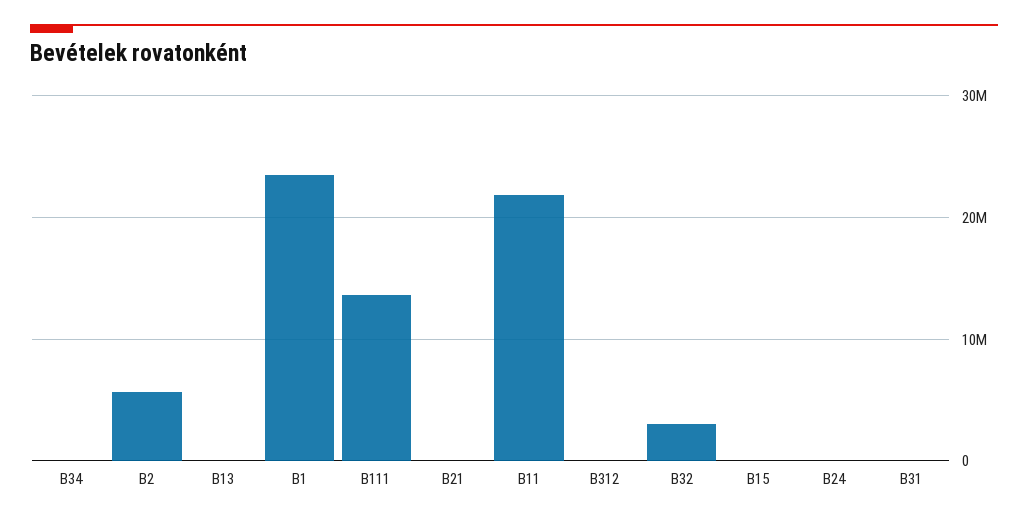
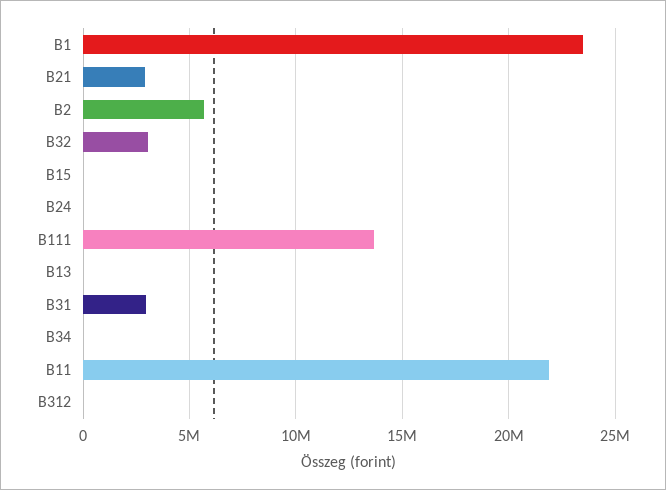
B21: 0 -> 3000000
B31: 0 -> 3000000

